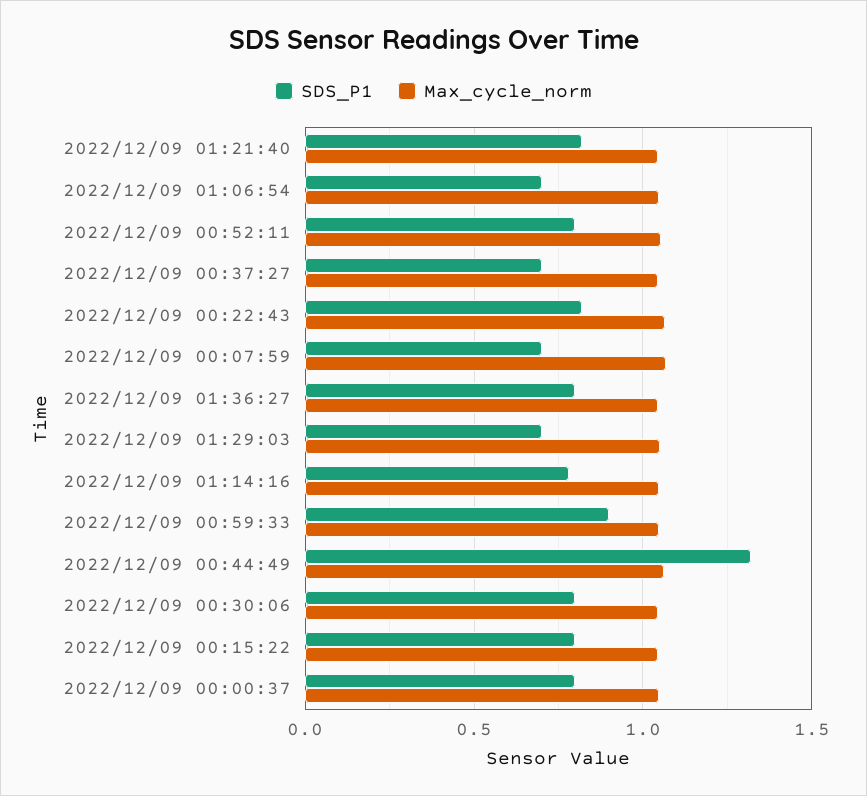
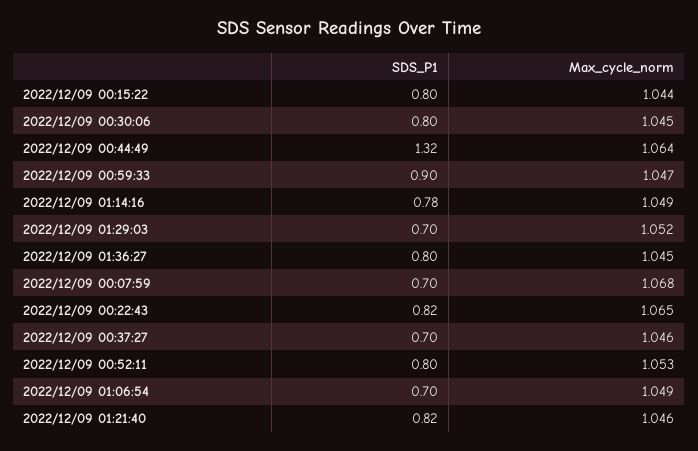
SDS_P1, 2022/12/09 00:00:37: 0.8 -> none
Max_cycle_norm, 2022/12/09 00:00:37: 1.05 -> none

